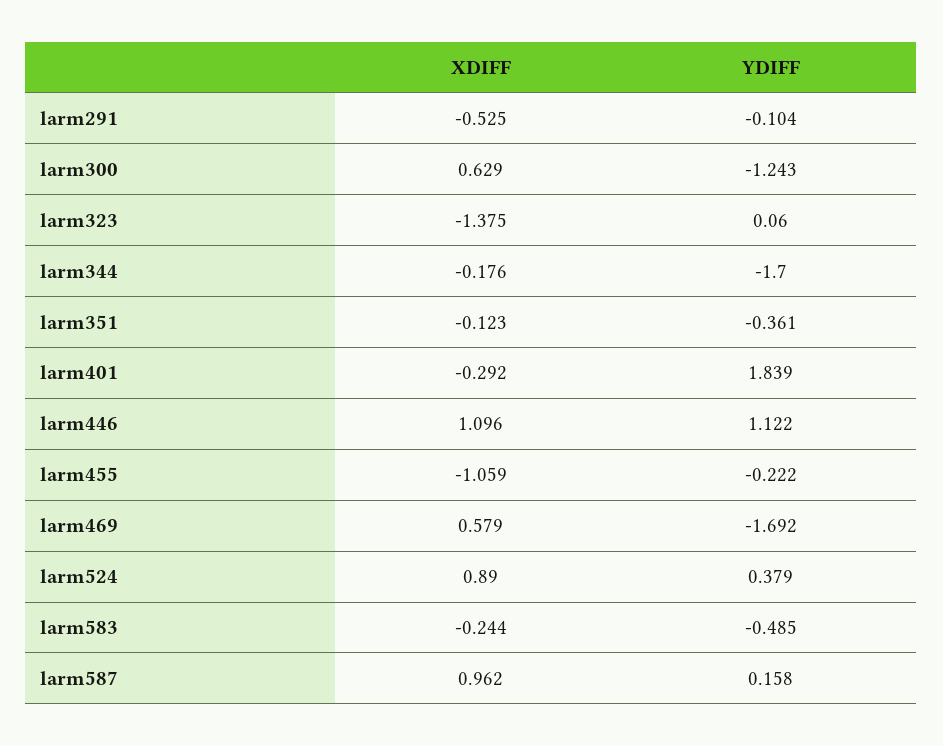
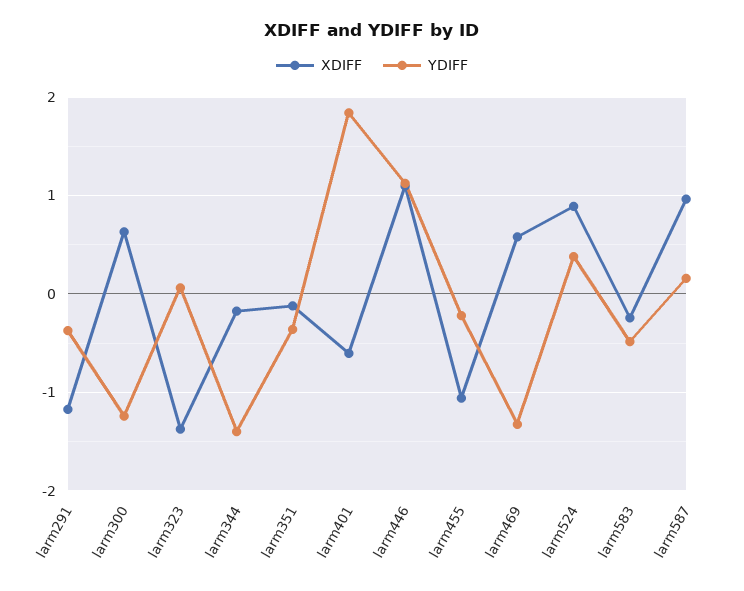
XDIFF, larm291: -0.525 -> -1.2
YDIFF, larm291: -0.104 -> -0.4
YDIFF, larm344: -1.7 -> -1.4
XDIFF, larm401: -0.292 -> -0.6
YDIFF, larm469: -1.692 -> -1.3

